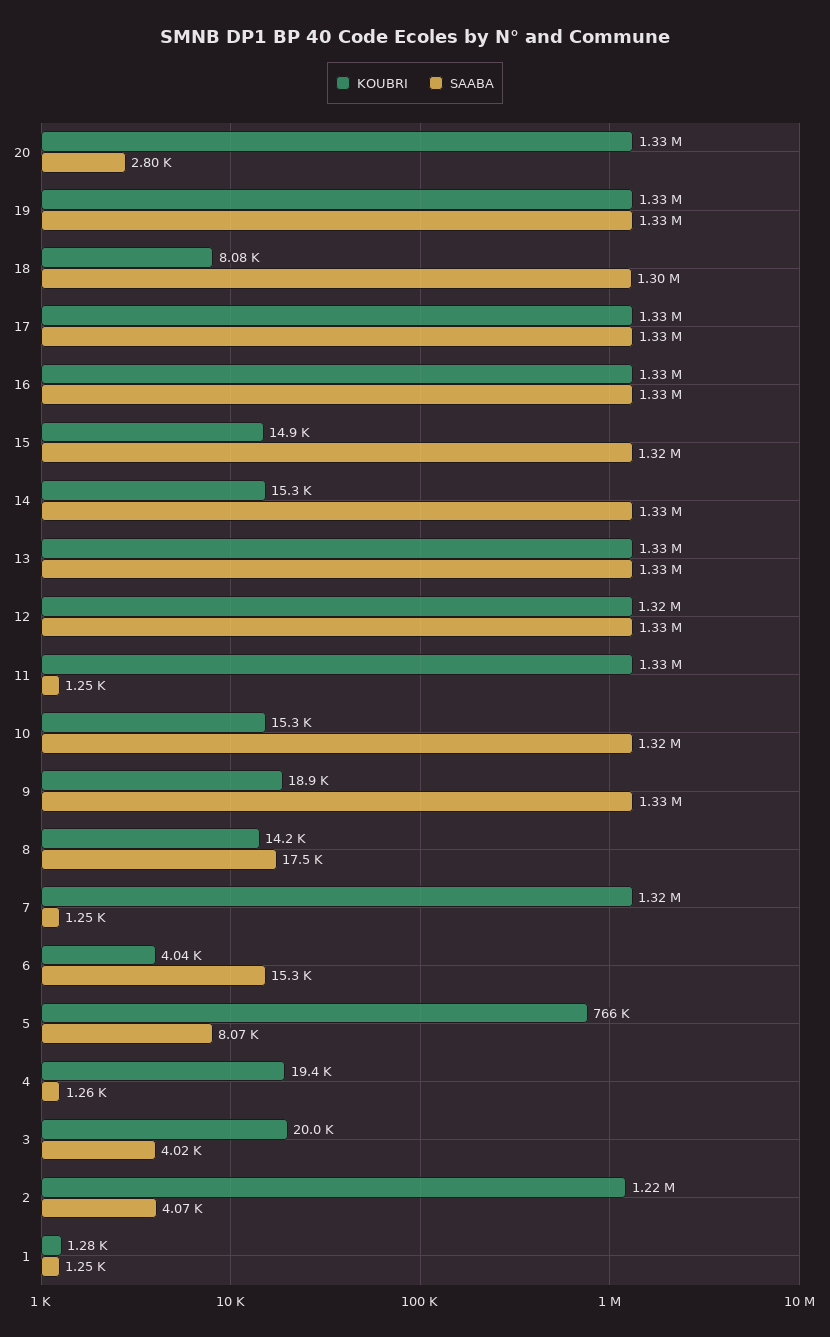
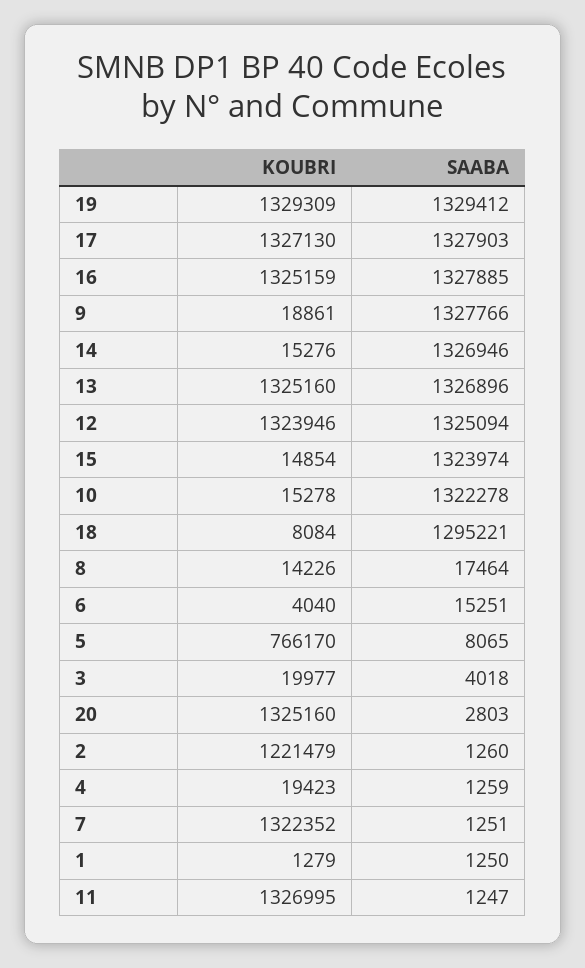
SAABA, 2: 4070 -> 1260

